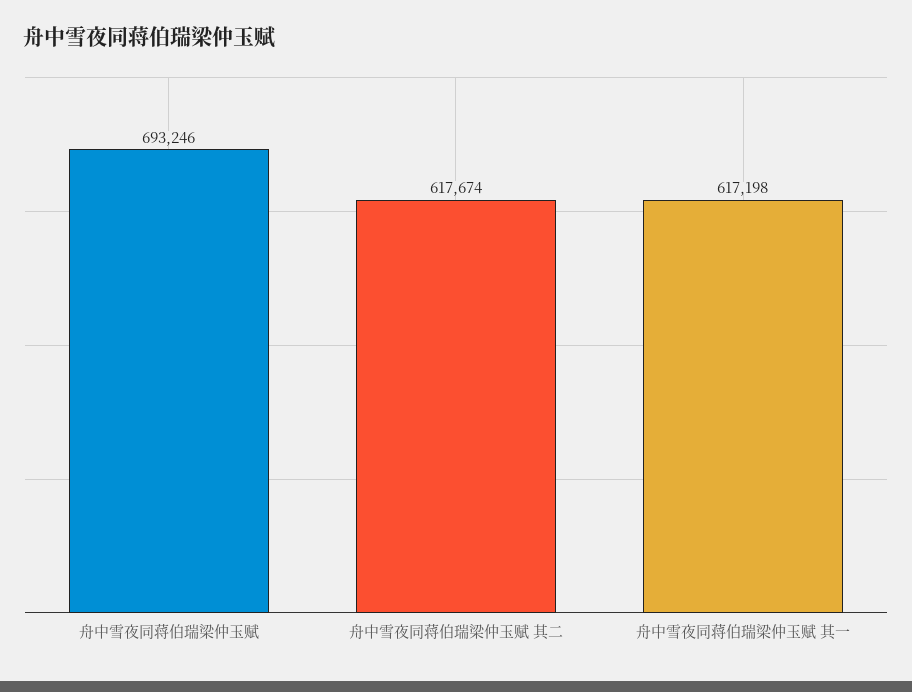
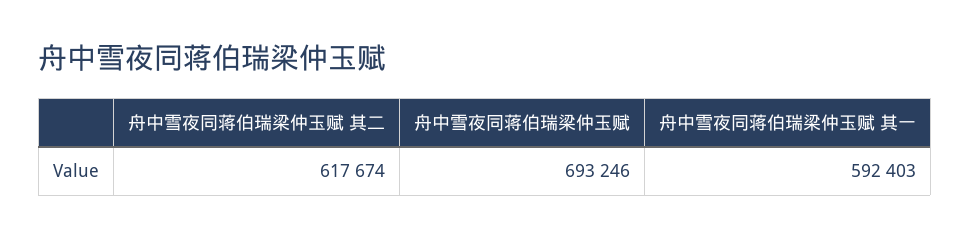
舟中雪夜同蒋伯瑞梁仲玉赋 其一: 617198 -> 592403

